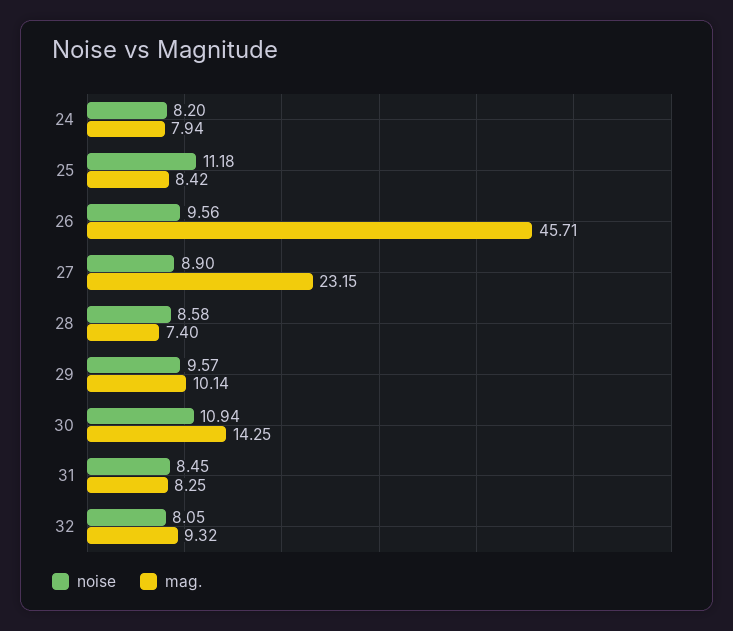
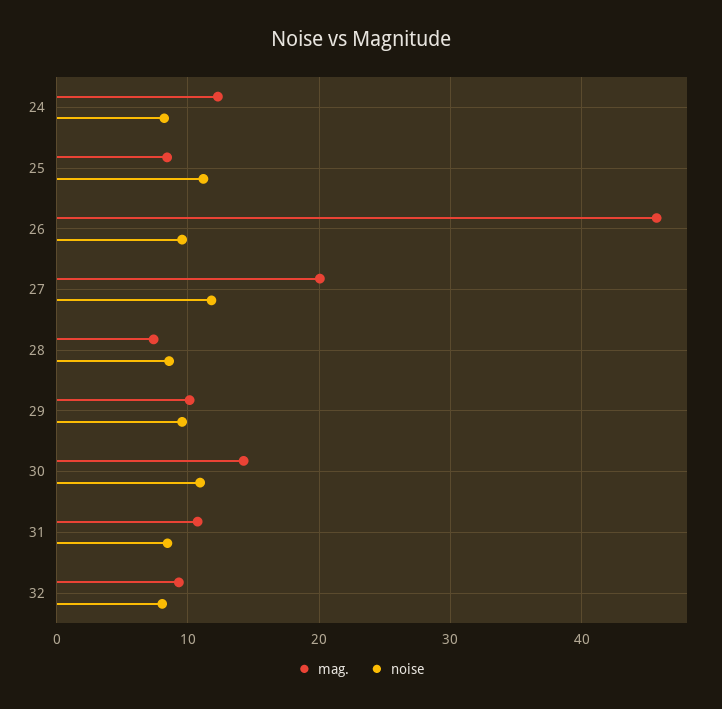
mag., 24: 7.94 -> 12
noise, 27: 8.9 -> 12
mag., 27: 23.15 -> 20
mag., 31: 8.25 -> 11

